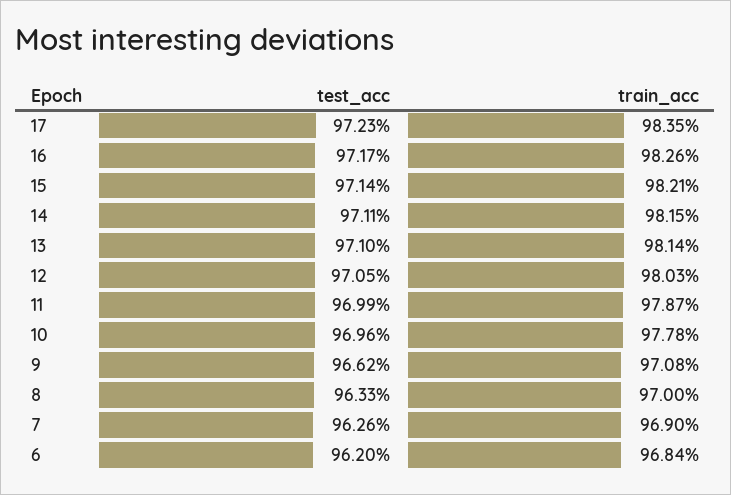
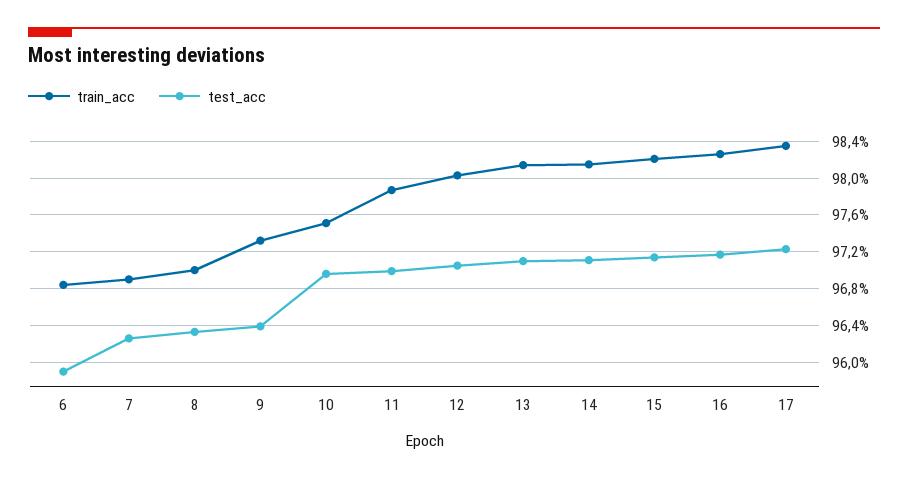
train_acc, 10: 97.78 -> 97.5
test_acc, 9: 96.62 -> 96.4
train_acc, 9: 97.08 -> 97.3
test_acc, 6: 96.2 -> 95.9

